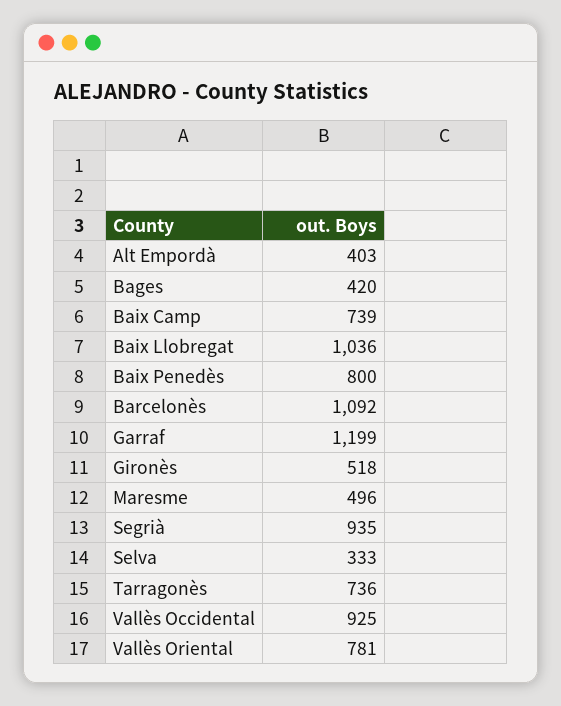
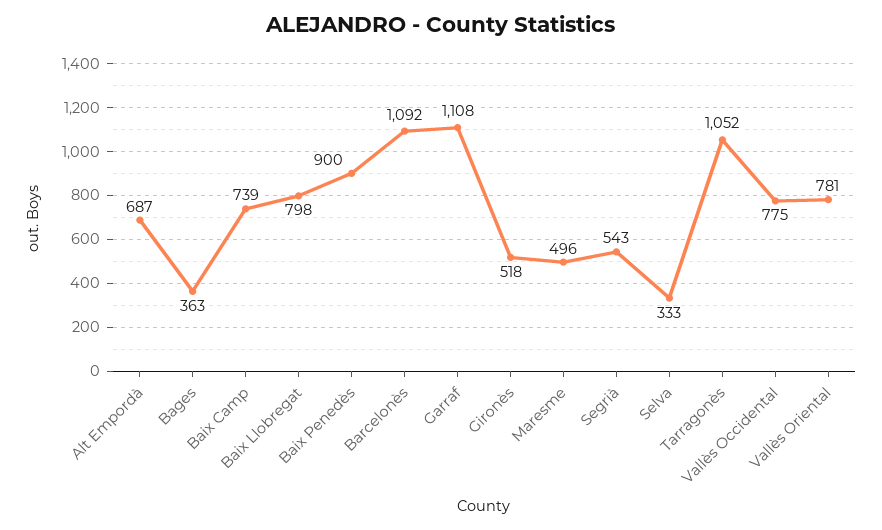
Alt Empordà: 403 -> 687
Bages: 420 -> 363
Baix Llobregat: 1036 -> 798
Baix Penedès: 800 -> 900
Garraf: 1199 -> 1108
Segrià: 935 -> 543
Tarragonès: 736 -> 1052
Vallès Occidental: 925 -> 775

